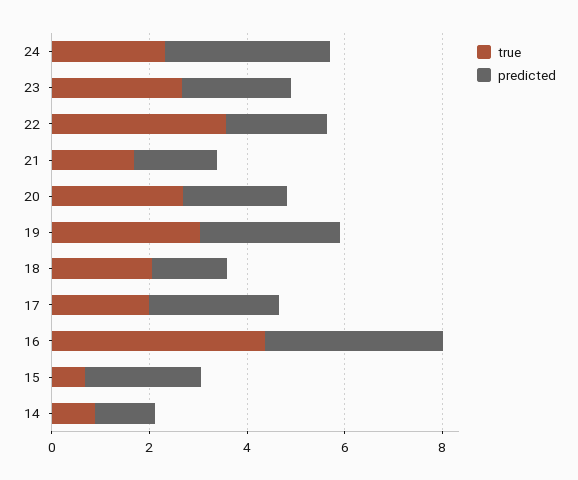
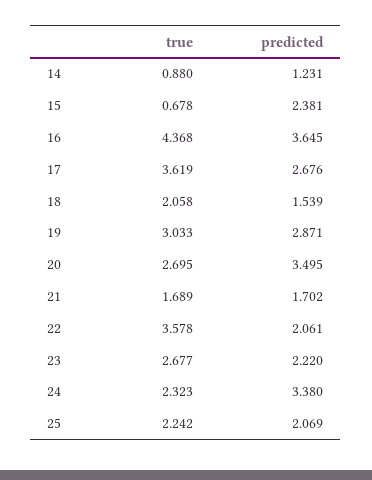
predicted, 20: 2 -> 3.495
true, 17: 2 -> 3.619
true, 25: none -> 2.242
predicted, 25: none -> 2.069

